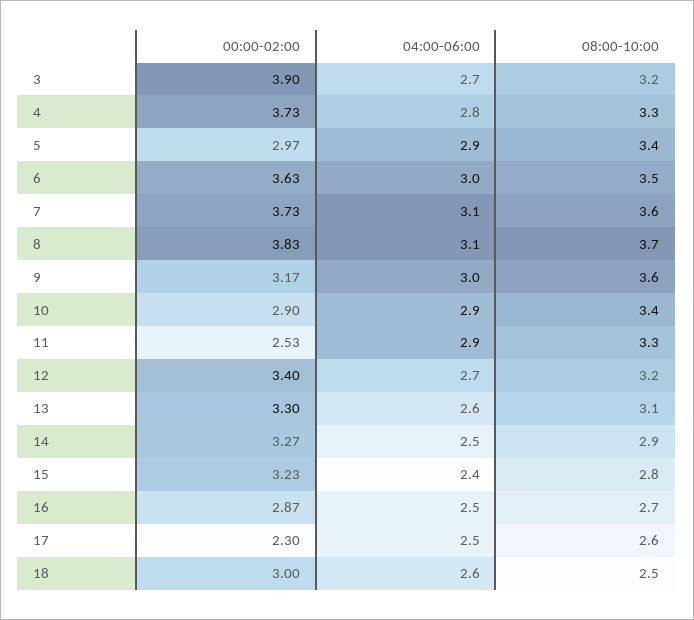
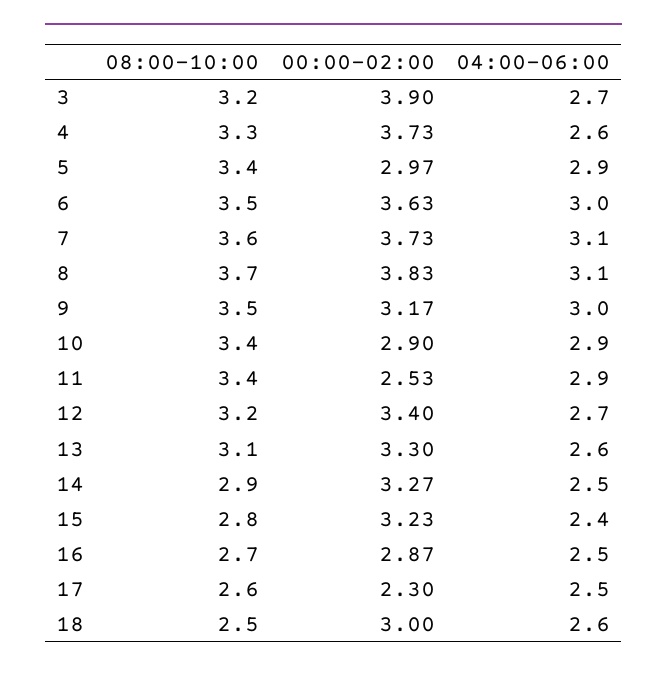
04:00-06:00, 4: 2.8 -> 2.6
08:00-10:00, 9: 3.6 -> 3.5
08:00-10:00, 11: 3.3 -> 3.4

